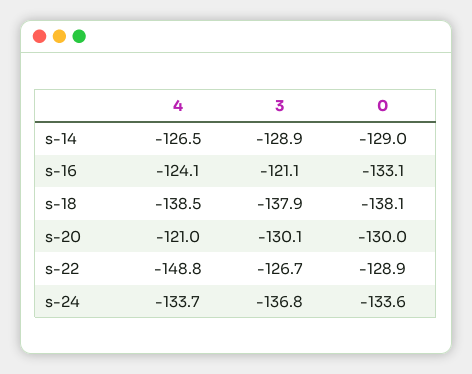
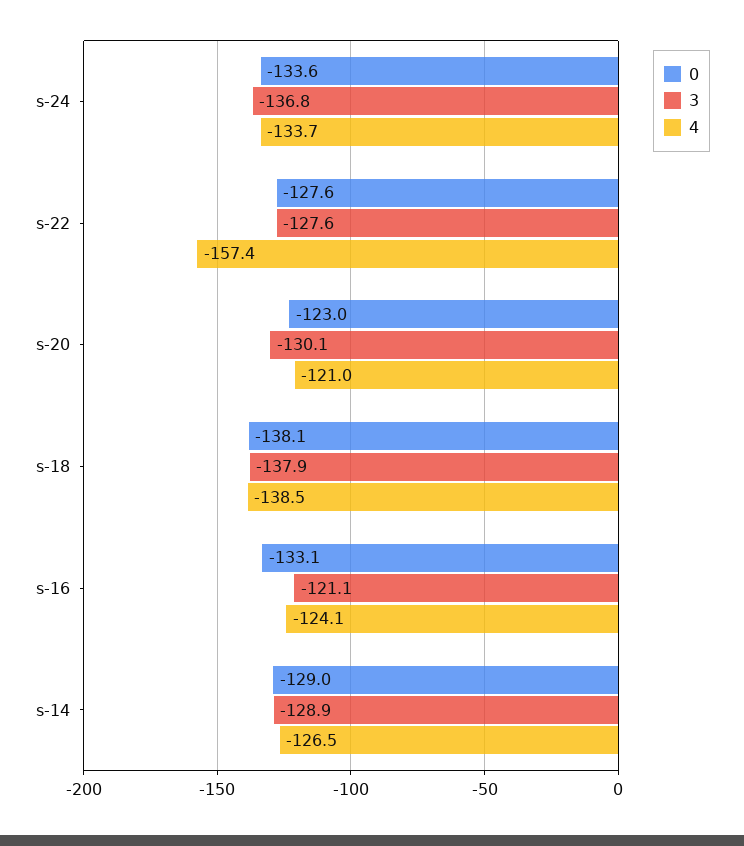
0, s-20: -130 -> -123
4, s-22: -148.8 -> -157.4
3, s-22: -126.7 -> -127.6
0, s-22: -128.9 -> -127.6

